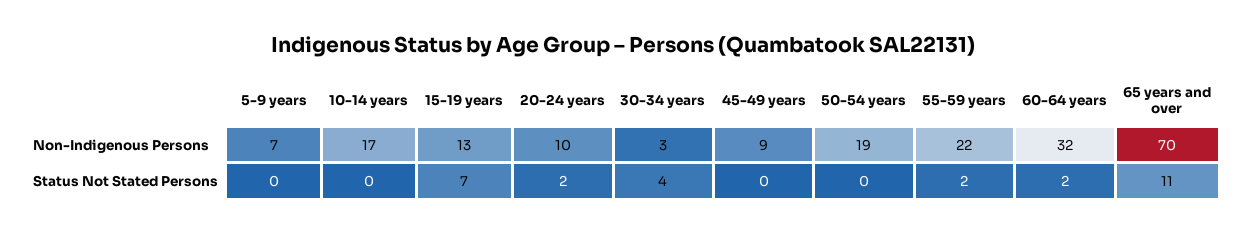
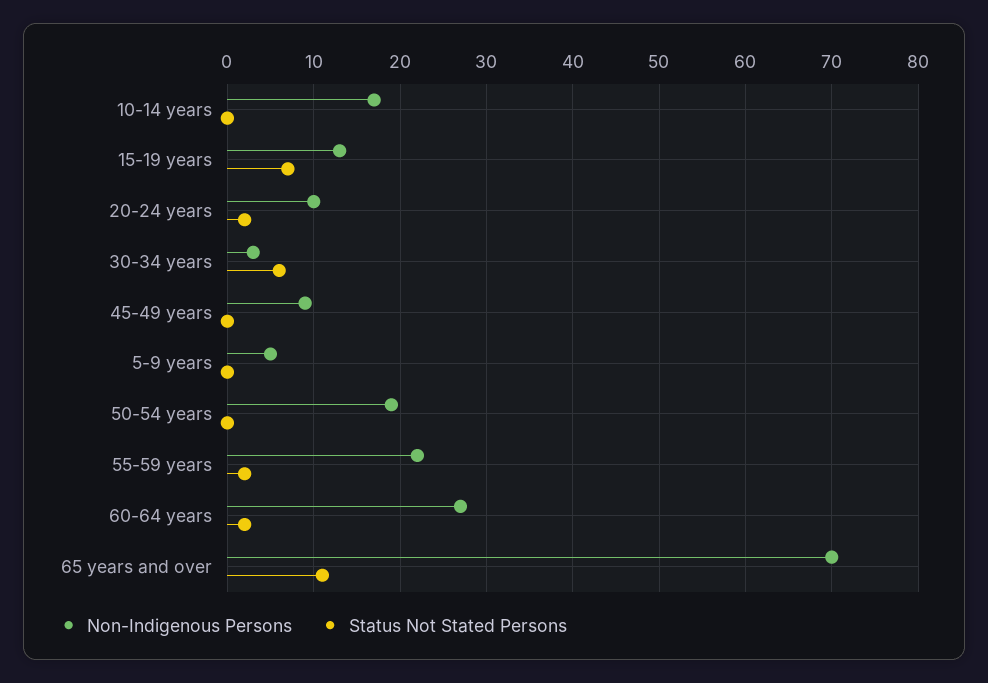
Non-Indigenous Persons, 5-9 years: 7 -> 5
Non-Indigenous Persons, 60-64 years: 32 -> 27
Status Not Stated Persons, 30-34 years: 4 -> 6

